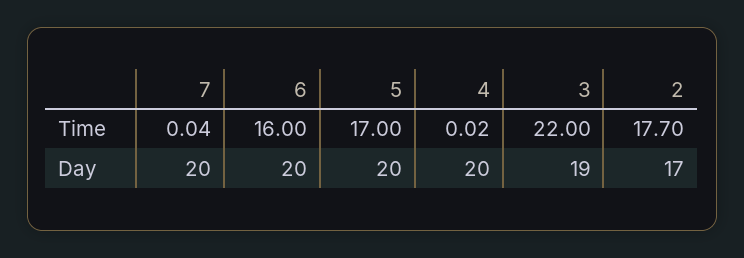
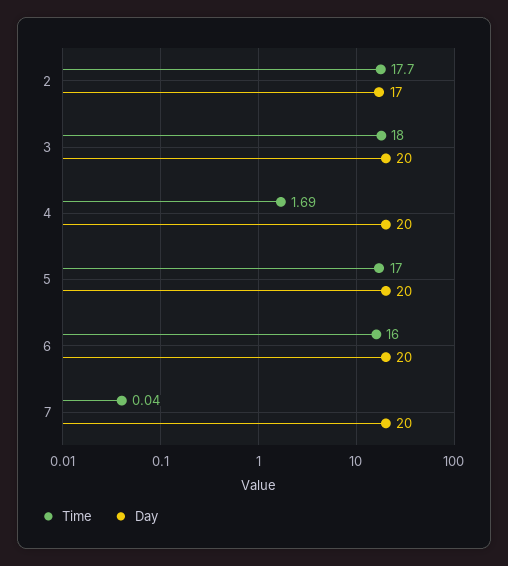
Time, 4: 0.02 -> 1.69
Time, 3: 22 -> 18
Day, 3: 19 -> 20

